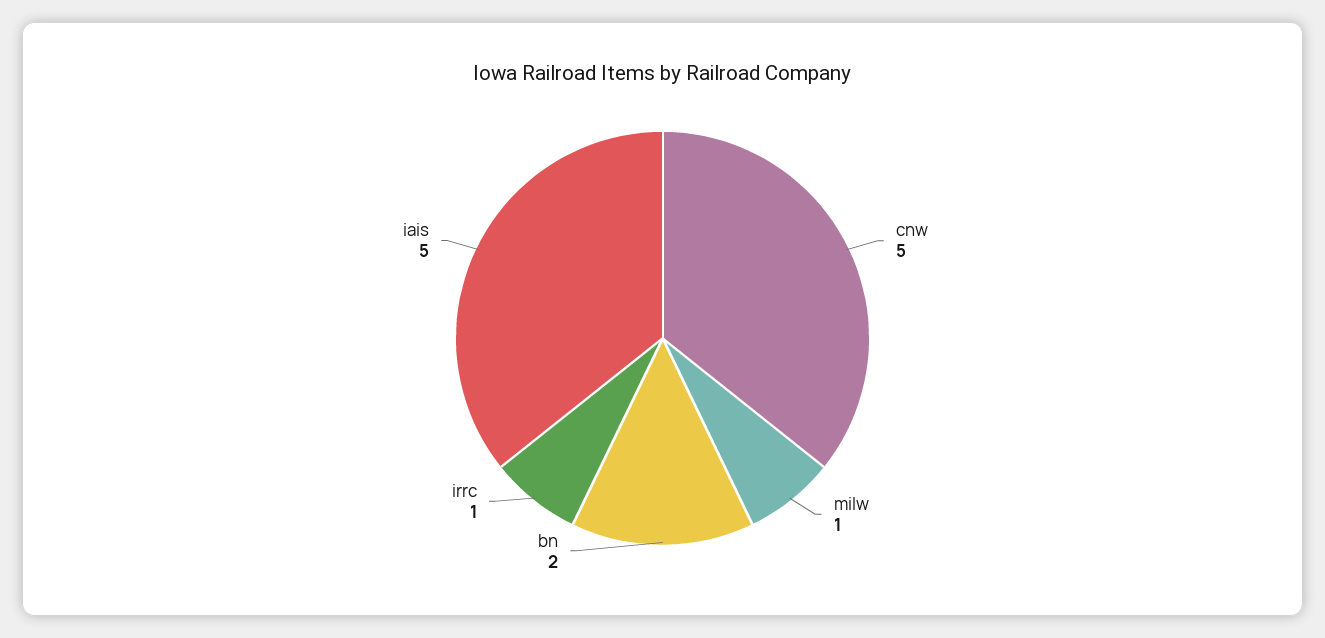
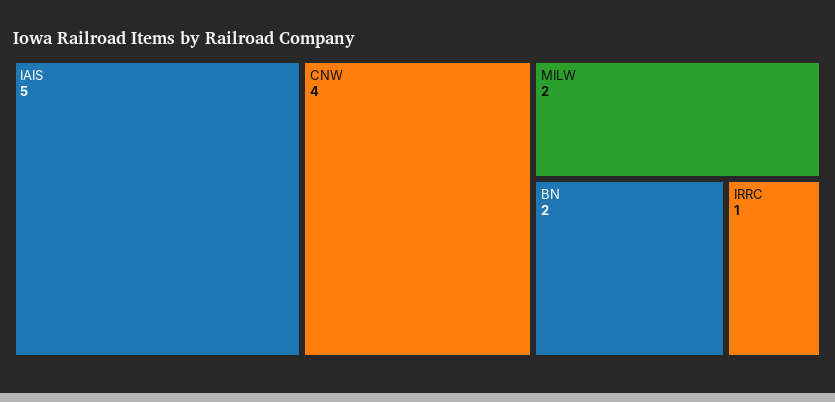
cnw: 5 -> 4
milw: 1 -> 2

